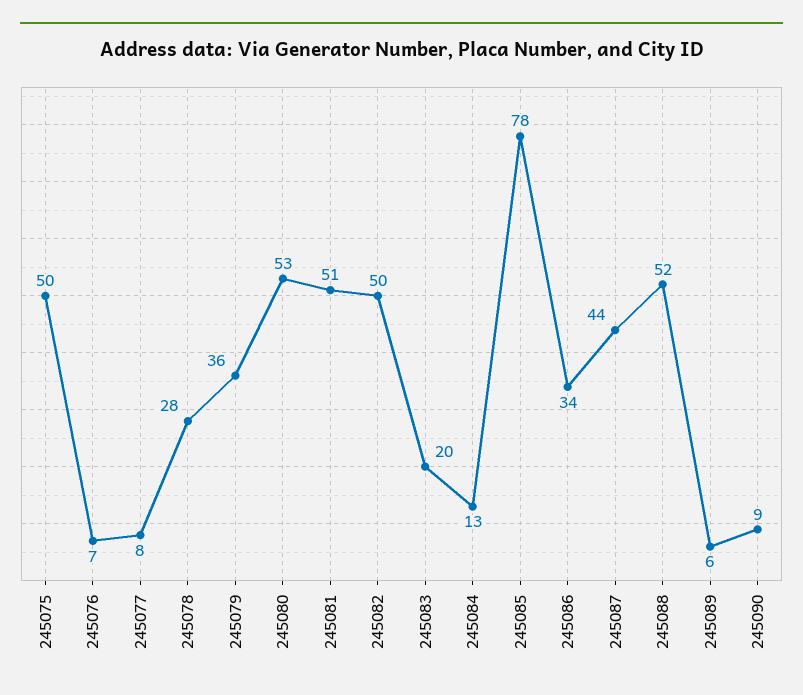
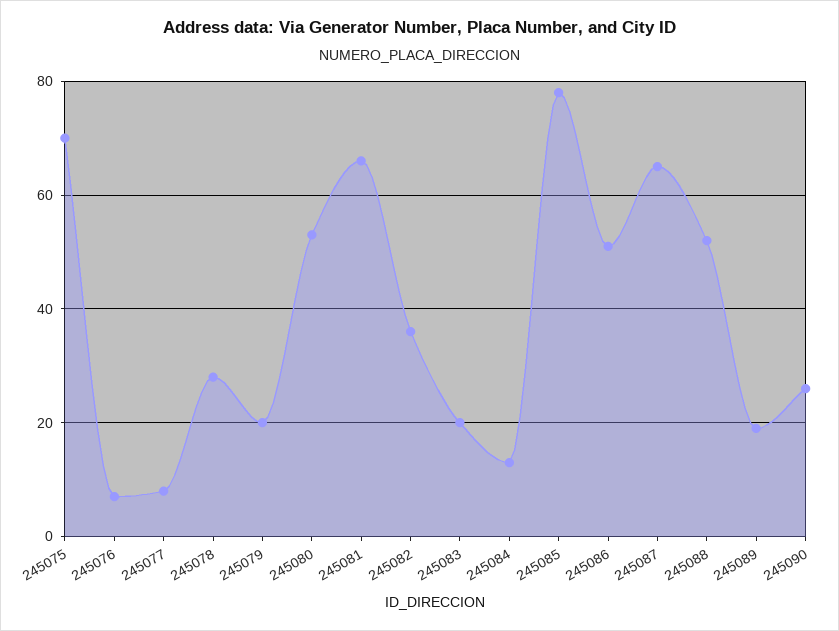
245075: 50 -> 70
245079: 36 -> 20
245081: 51 -> 65
245082: 50 -> 35
245086: 34 -> 50
245087: 44 -> 65
245089: 6 -> 20
245090: 9 -> 25

